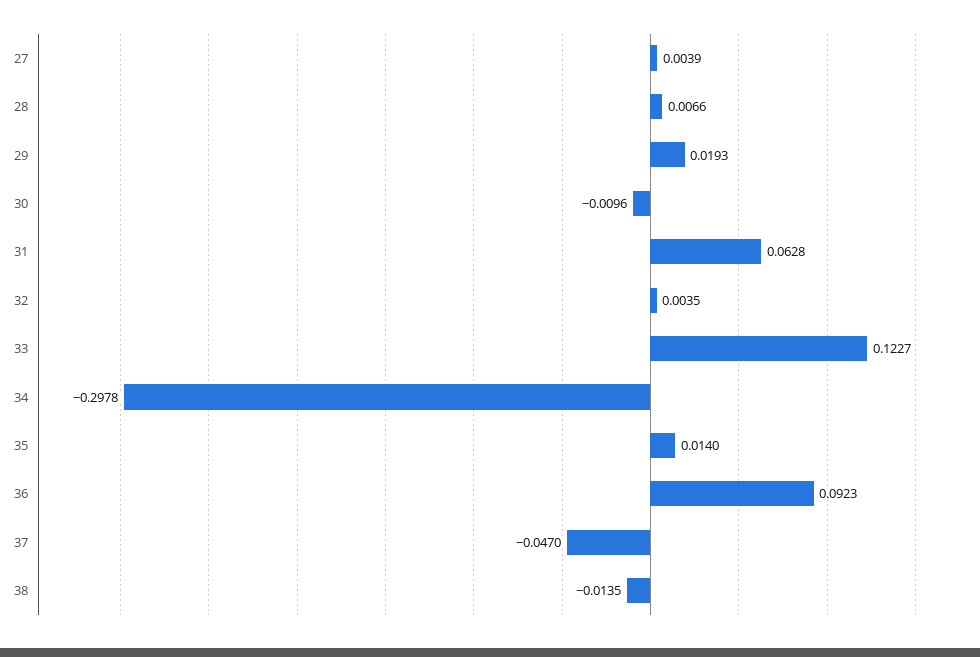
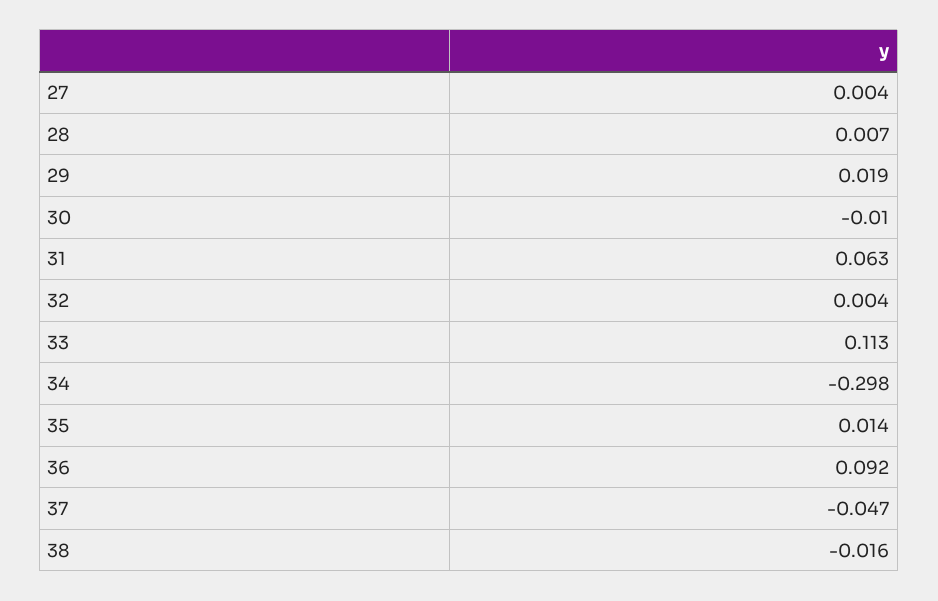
33: 0.1227 -> 0.113
38: -0.0135 -> -0.016

